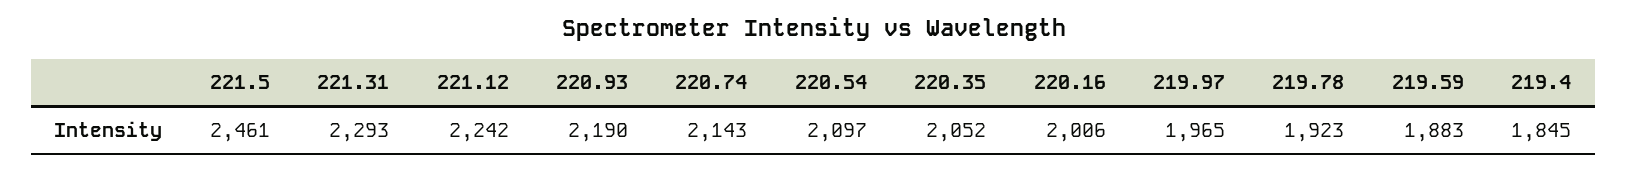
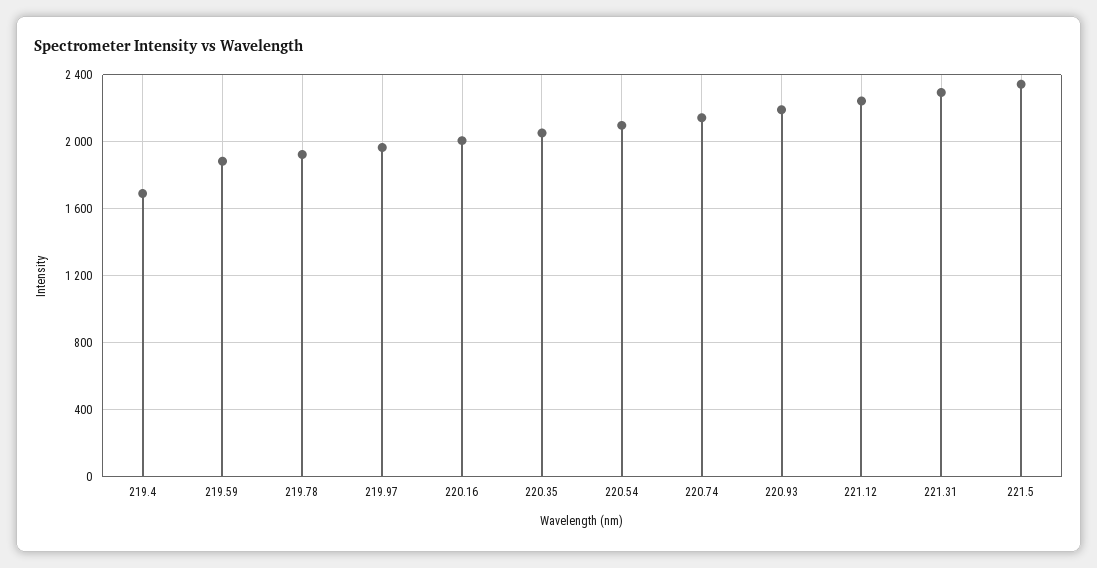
221.5: 2461 -> 2350
219.4: 1845 -> 1700

